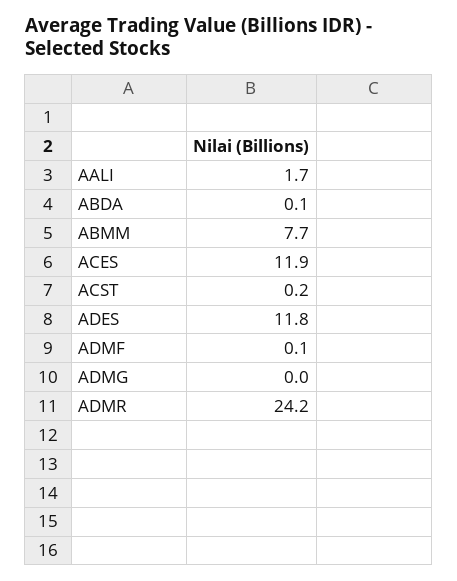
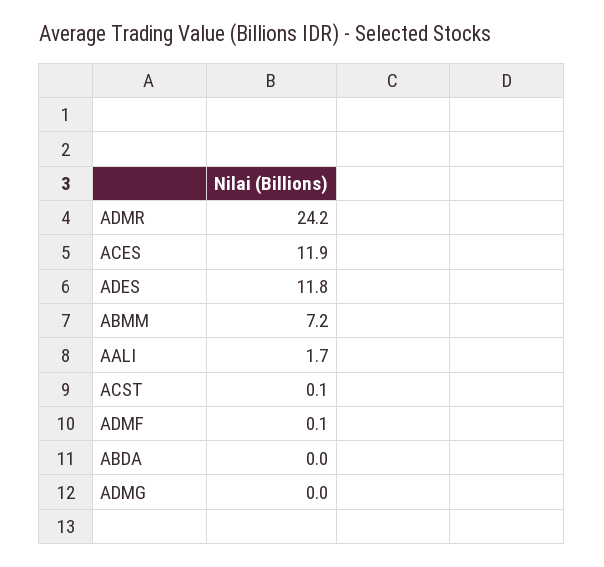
ABDA: 0.1 -> 0
ABMM: 7.7 -> 7.2
ACST: 0.2 -> 0.1

